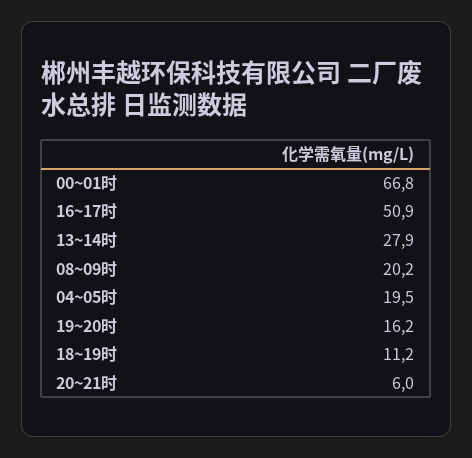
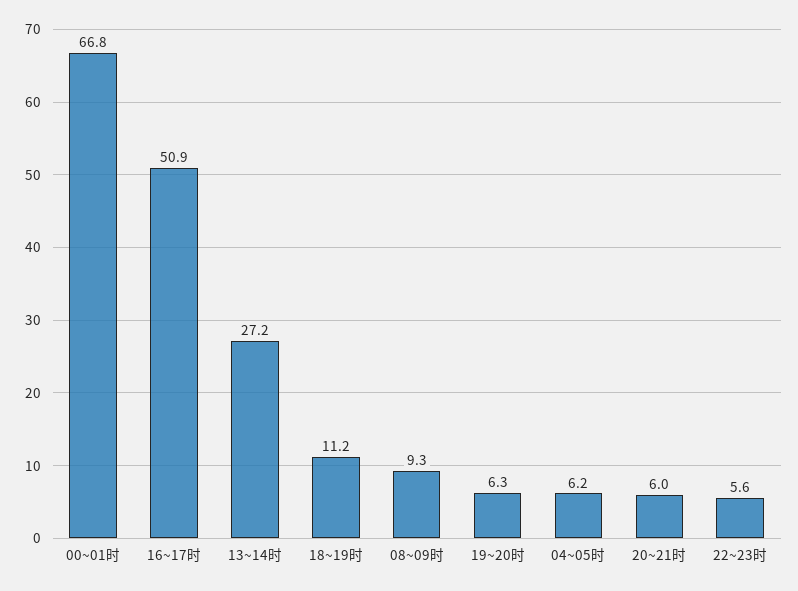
13~14时: 27.9 -> 27.2
08~09时: 20.2 -> 9.3
04~05时: 19.5 -> 6.2
19~20时: 16.2 -> 6.3
22~23时: none -> 5.6

